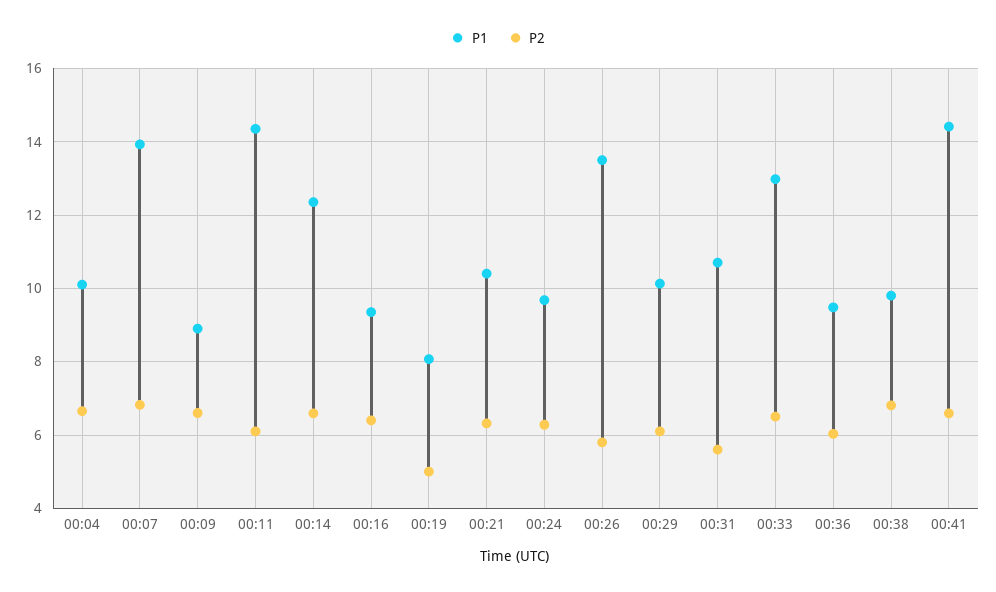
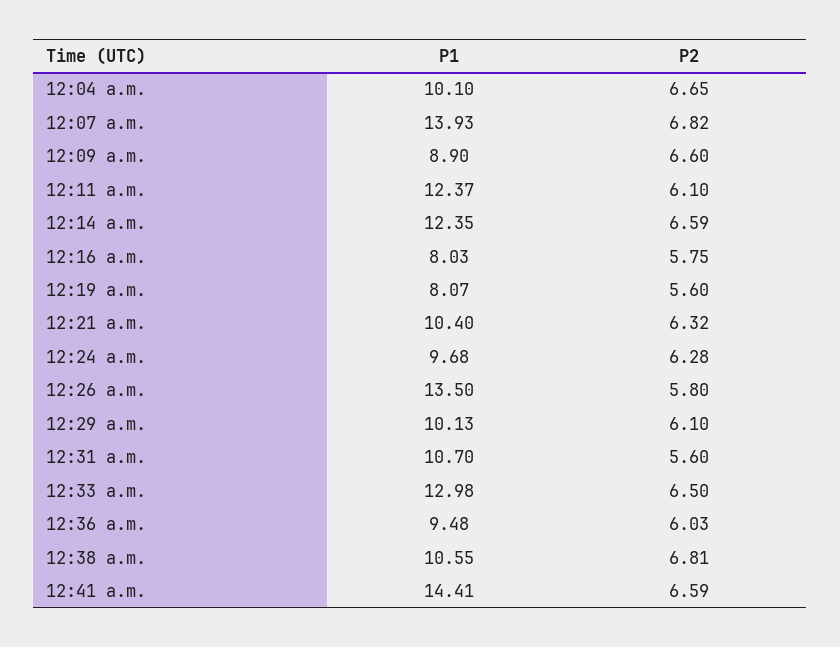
P1, 00:11: 14.4 -> 12.37
P1, 00:16: 9.4 -> 8.03
P2, 00:16: 6.4 -> 5.75
P2, 00:19: 5 -> 5.6
P1, 00:38: 9.8 -> 10.55

